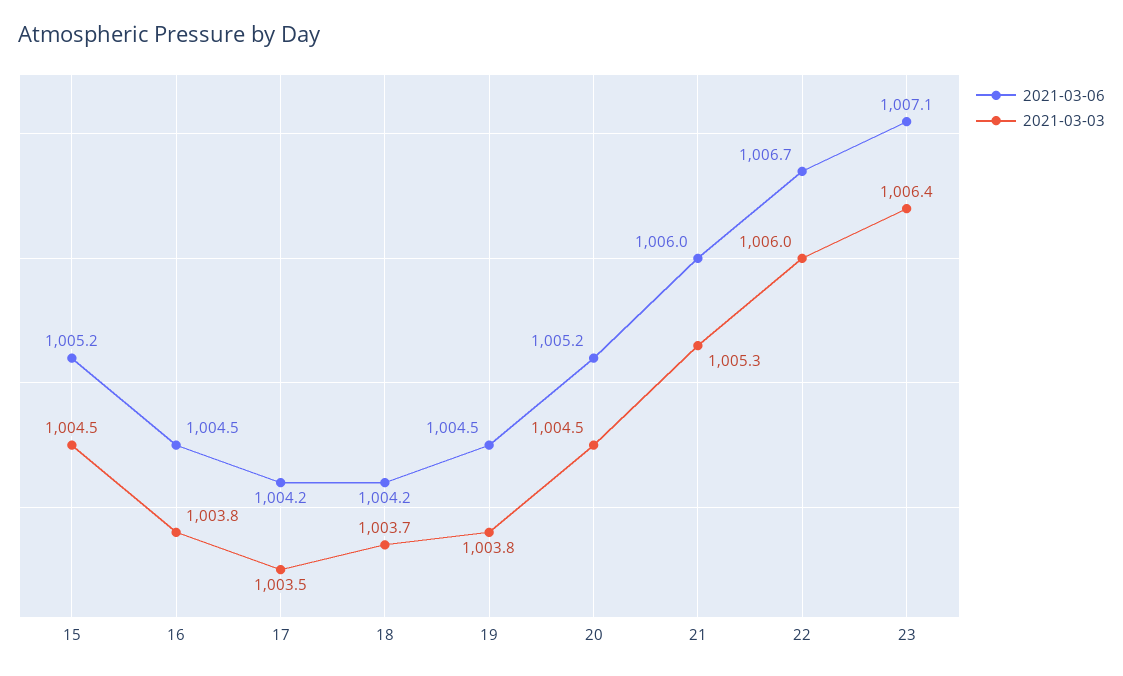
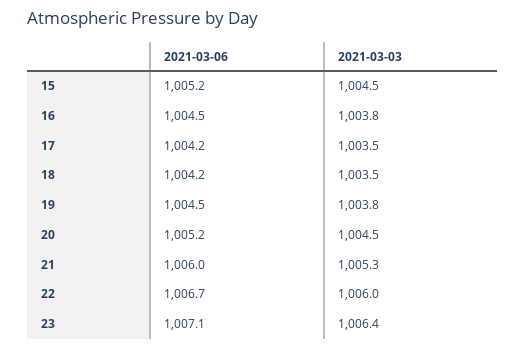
2021-03-03, 18: 1003.7 -> 1003.5

